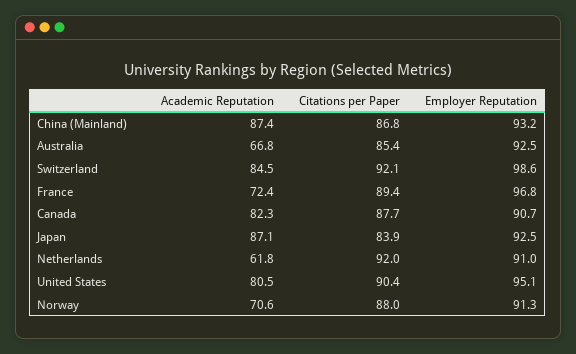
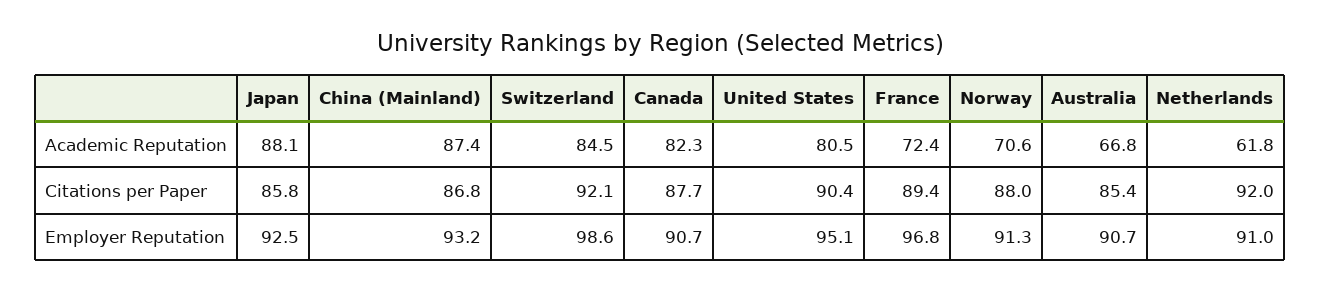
Employer Reputation, Australia: 92.5 -> 90.7
Academic Reputation, Japan: 87.1 -> 88.1
Citations per Paper, Japan: 83.9 -> 85.8

